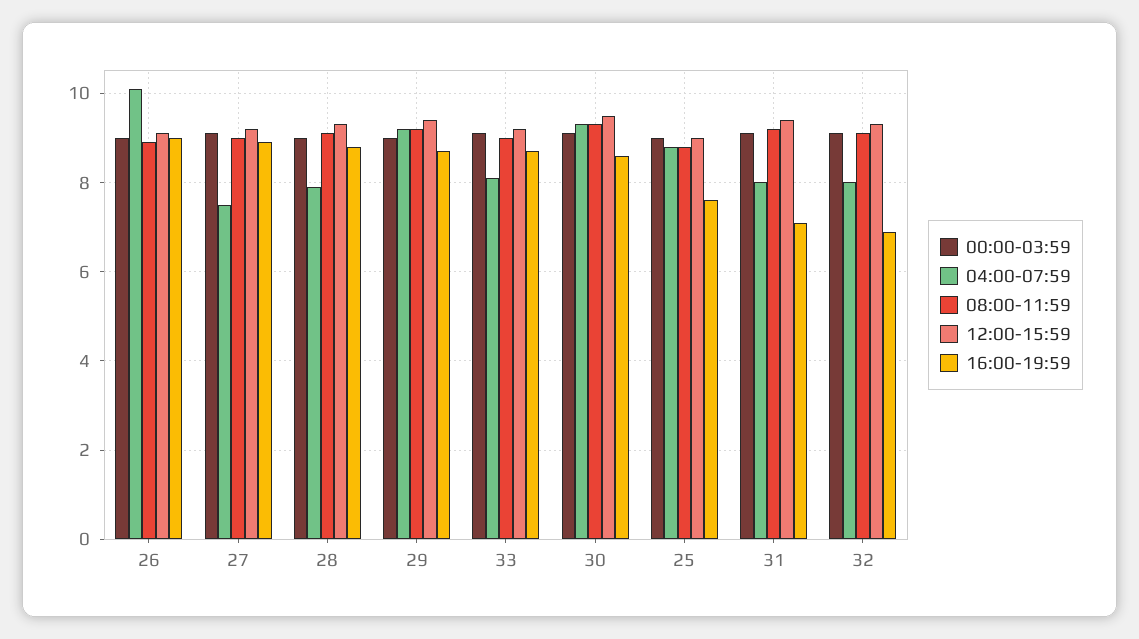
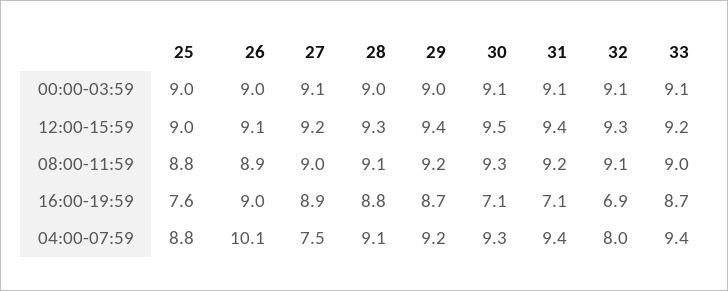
04:00-07:59, 28: 8 -> 9.1
04:00-07:59, 33: 8 -> 9.4
16:00-19:59, 30: 8.5 -> 7.1
04:00-07:59, 31: 8 -> 9.4

